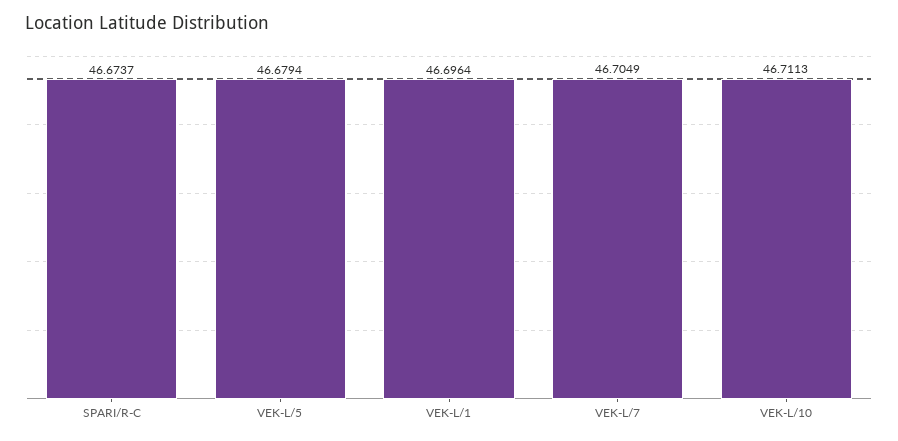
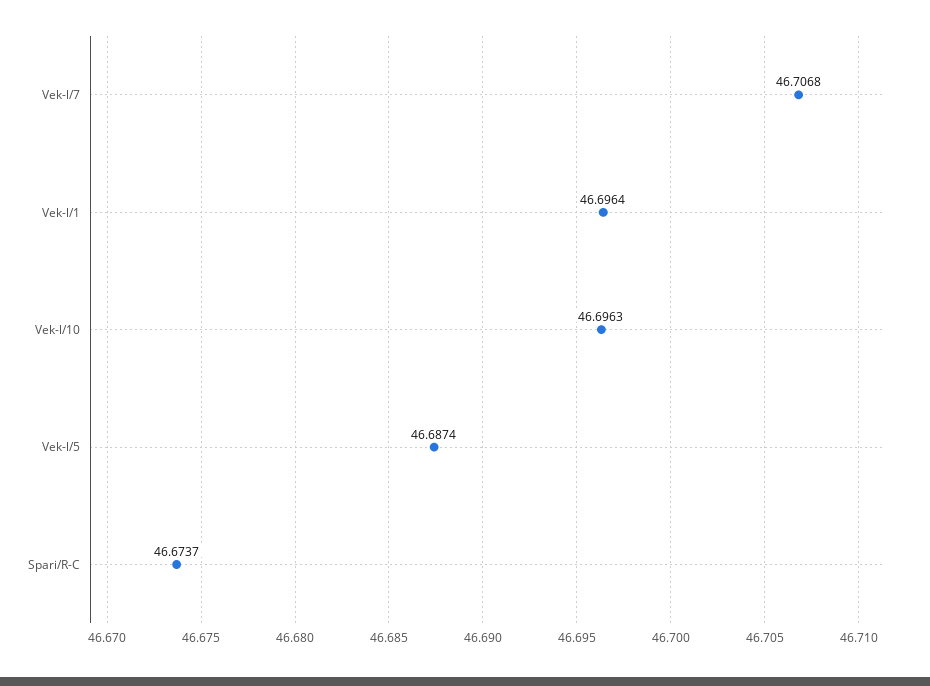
VEK-L/5: 46.6794 -> 46.6874
VEK-L/7: 46.7049 -> 46.7068
VEK-L/10: 46.7113 -> 46.6963

